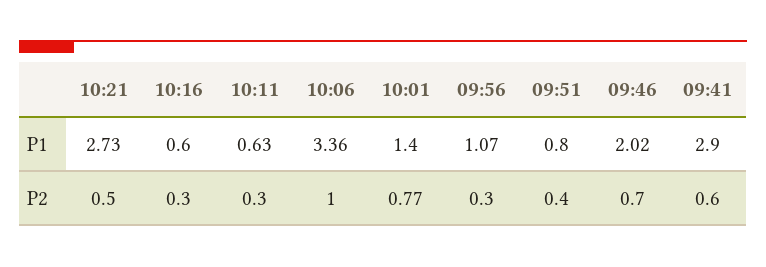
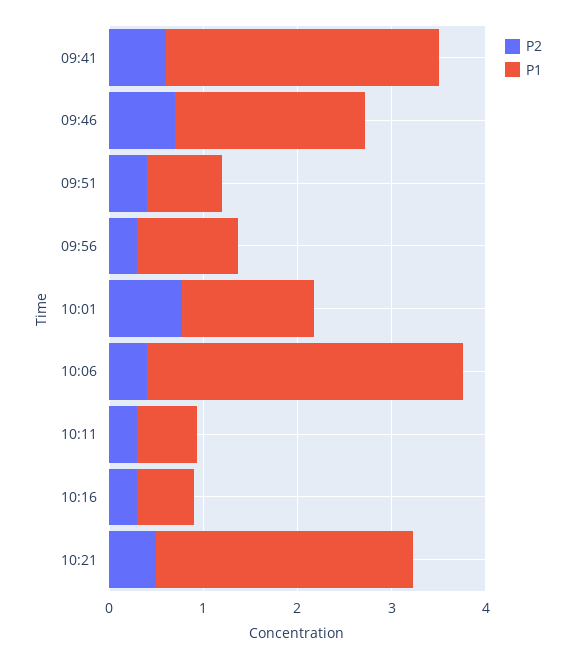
P2, 10:06: 1 -> 0.4

